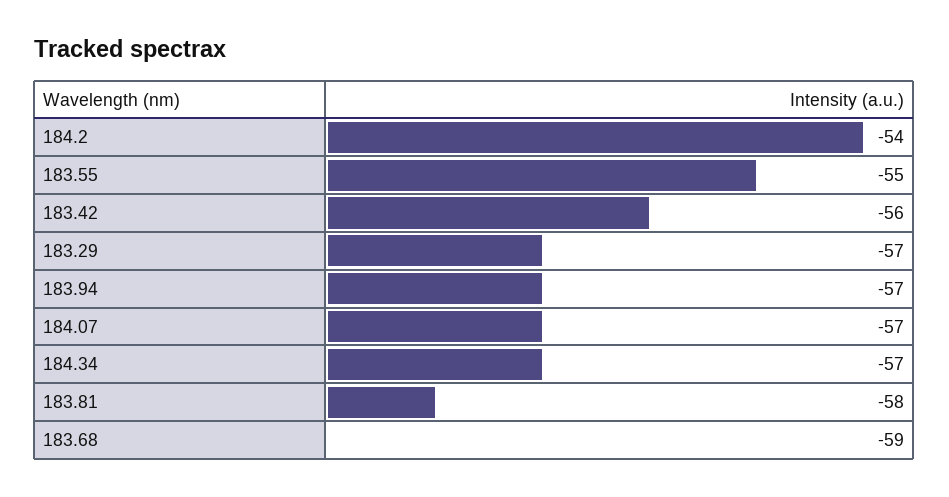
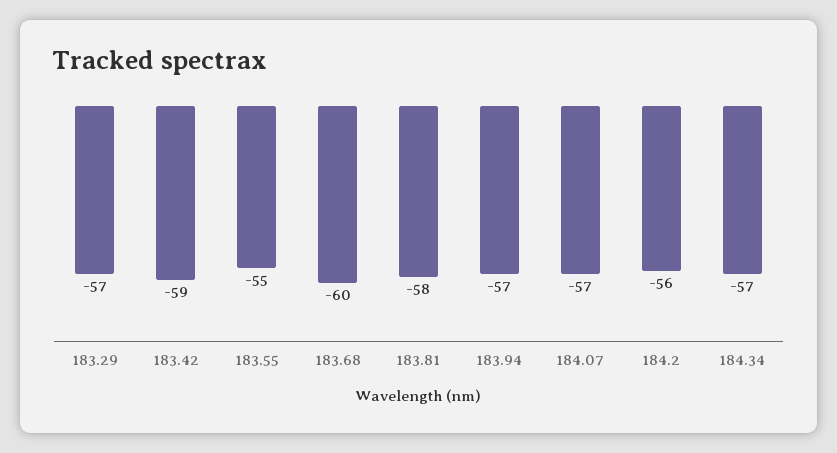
184.2: -54 -> -56
183.42: -56 -> -59
183.68: -59 -> -60

